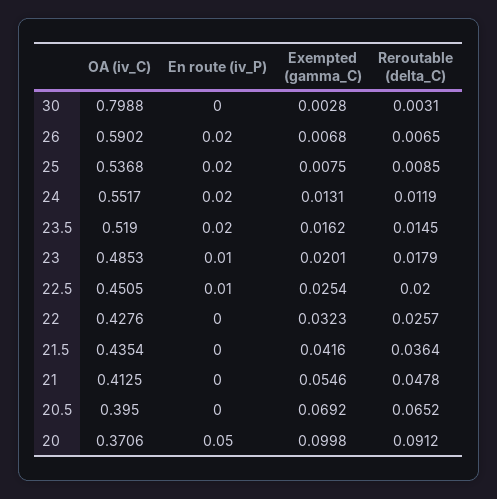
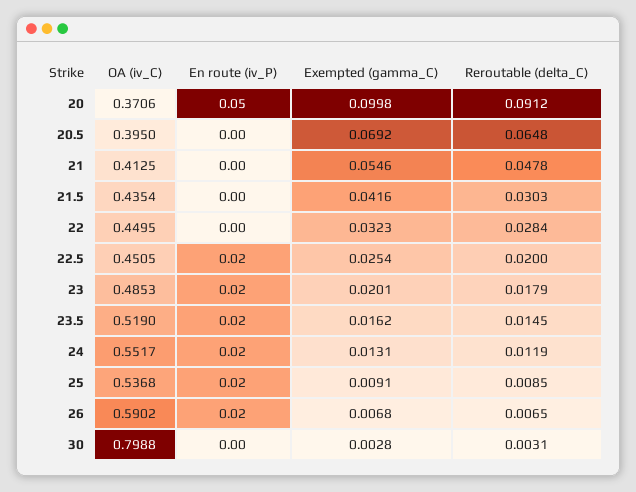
Exempted (gamma_C), 25: 0.0075 -> 0.0091
En route (iv_P), 23: 0.01 -> 0.02
En route (iv_P), 22.5: 0.01 -> 0.02
OA (iv_C), 22: 0.4276 -> 0.4495
Reroutable (delta_C), 22: 0.0257 -> 0.0284
Reroutable (delta_C), 21.5: 0.0364 -> 0.0303
Reroutable (delta_C), 20.5: 0.0652 -> 0.0648

